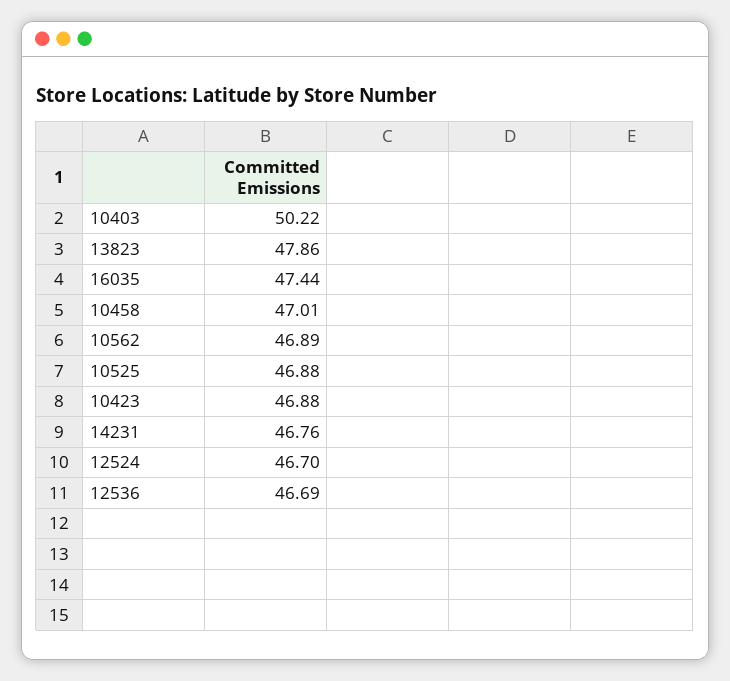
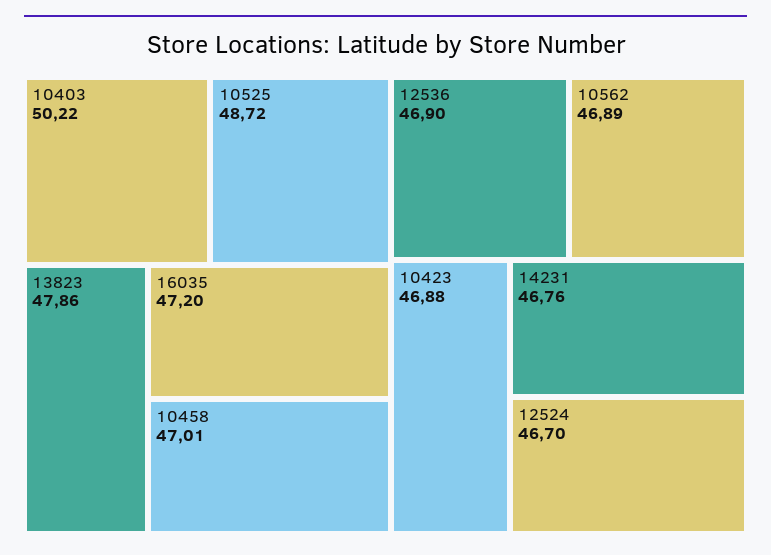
16035: 47.44 -> 47.2
10525: 46.88 -> 48.72
12536: 46.69 -> 46.9

